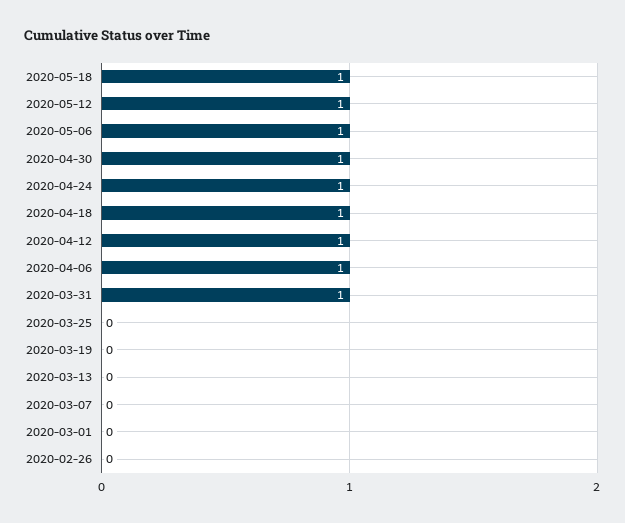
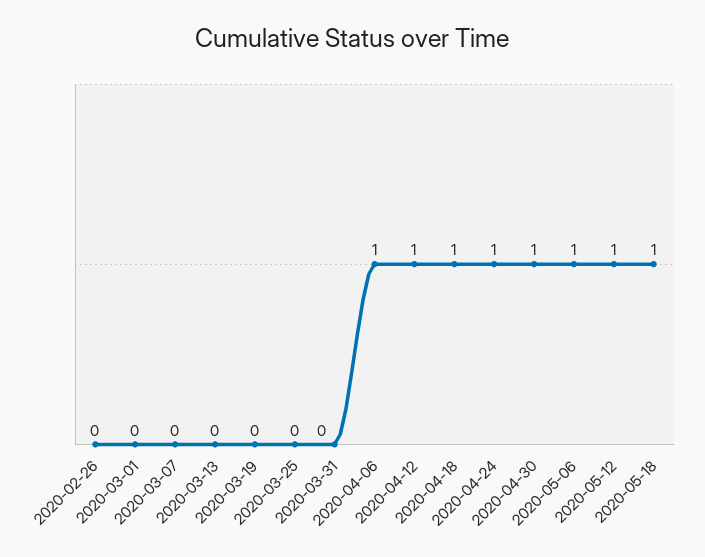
2020-03-31: 1 -> 0

